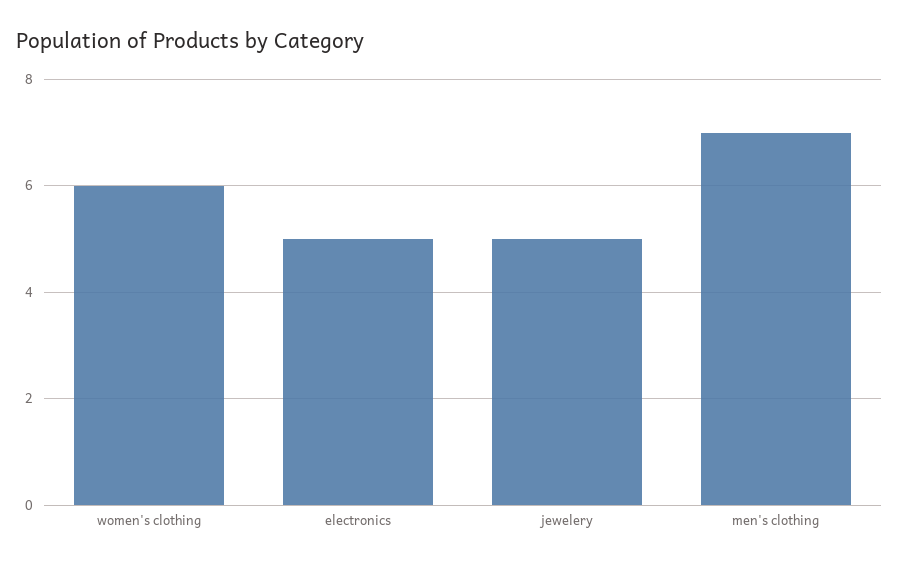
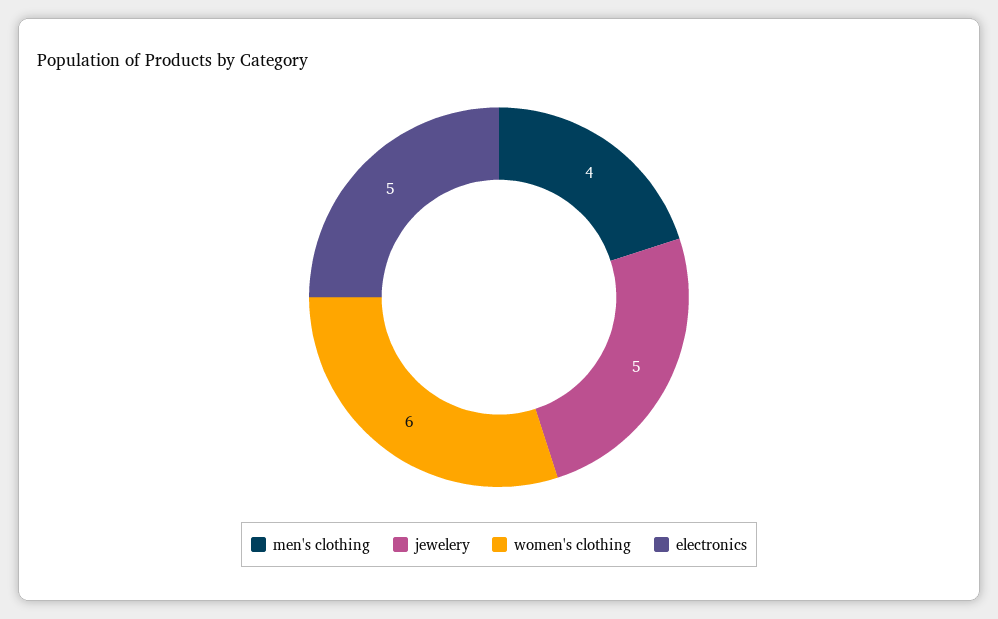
men's clothing: 7 -> 4

